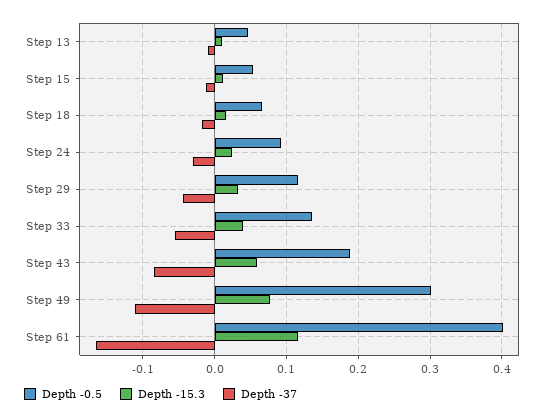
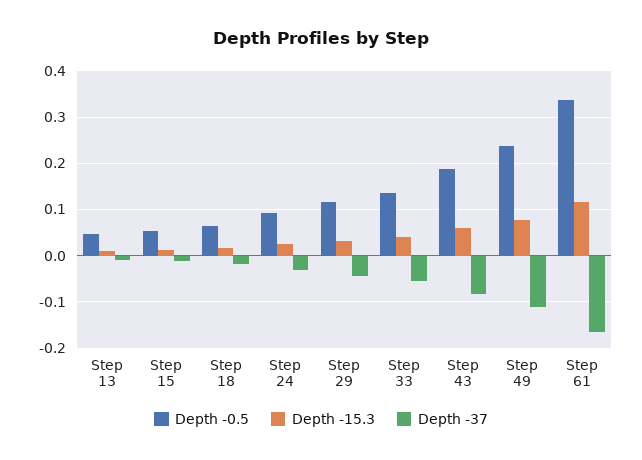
Depth -0.5, Step 49: 0.3 -> 0.24
Depth -0.5, Step 61: 0.4 -> 0.34

